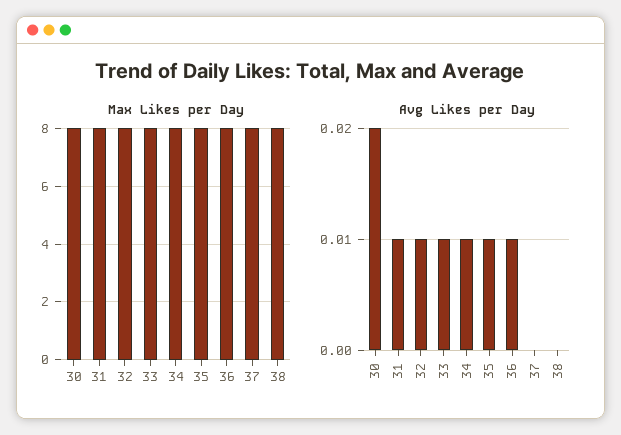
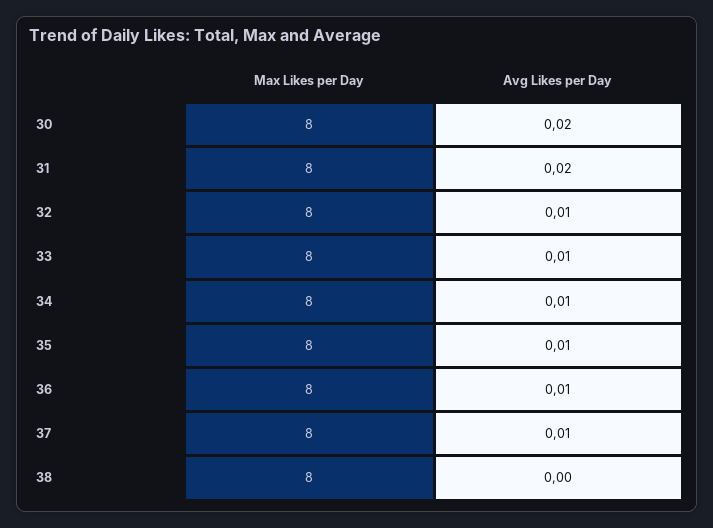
Avg Likes per Day, 31: 0.01 -> 0.02
Avg Likes per Day, 37: 0 -> 0.01

